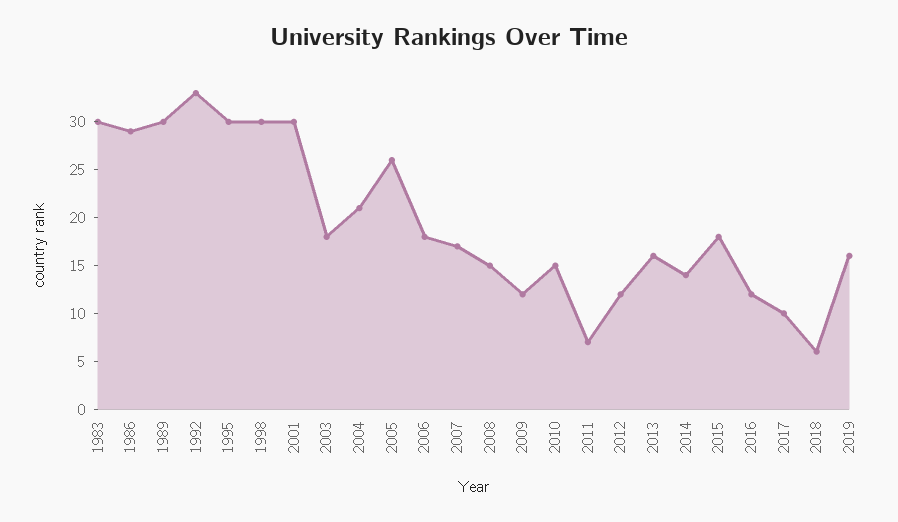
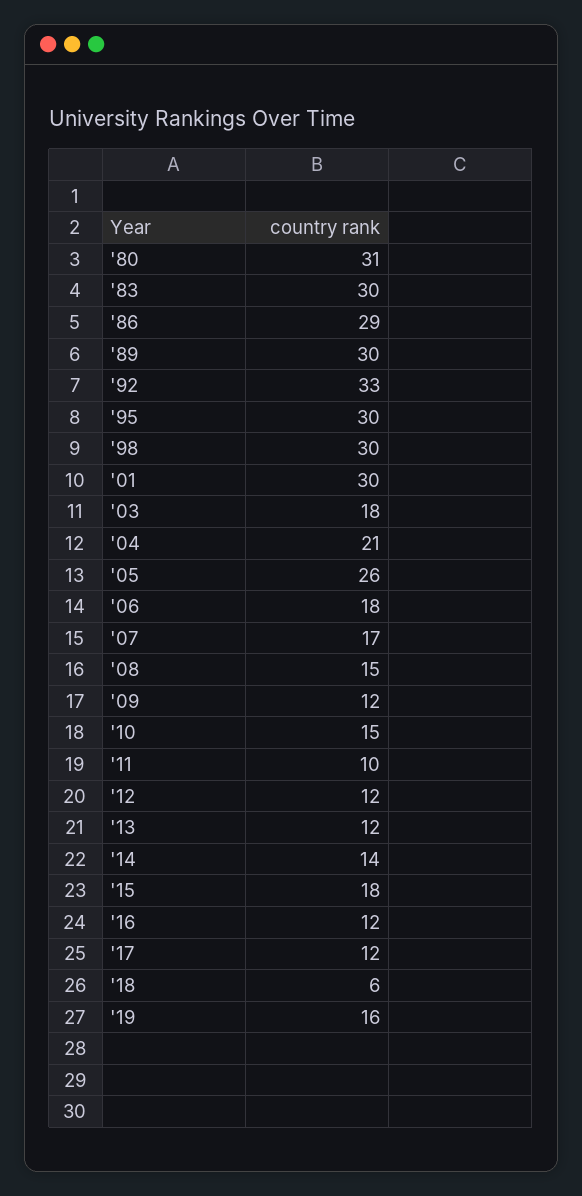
2011: 7 -> 10
2013: 16 -> 12
2017: 10 -> 12
'80: none -> 31

